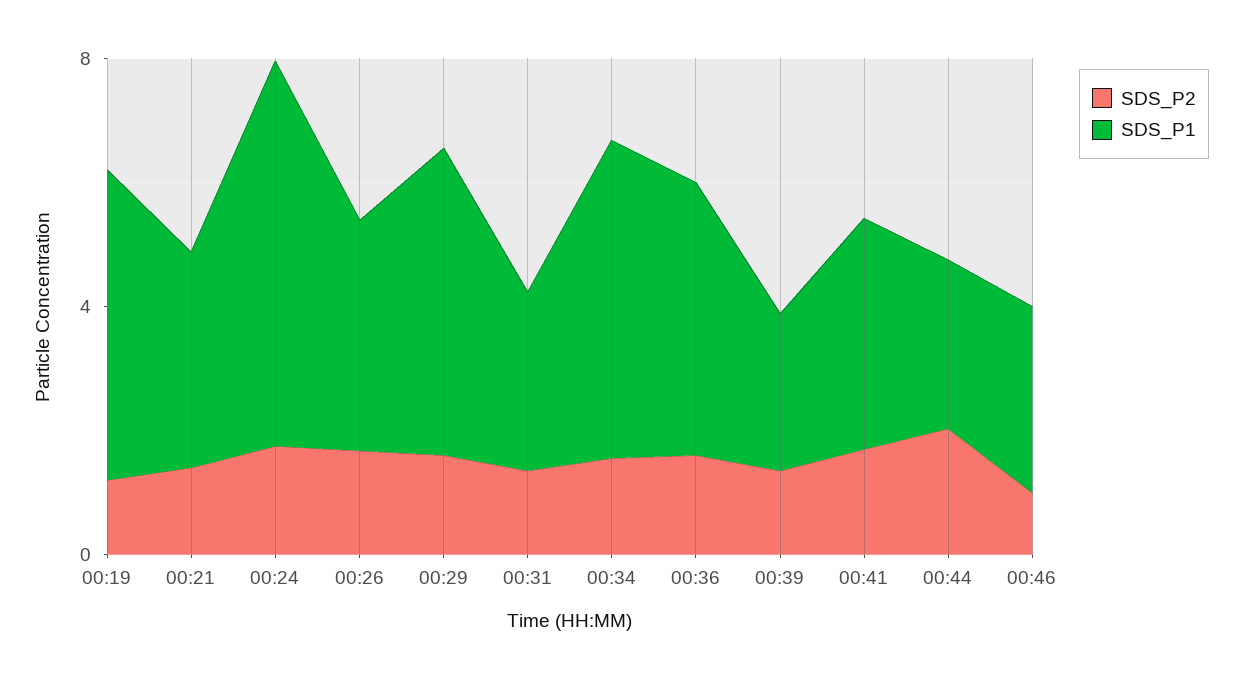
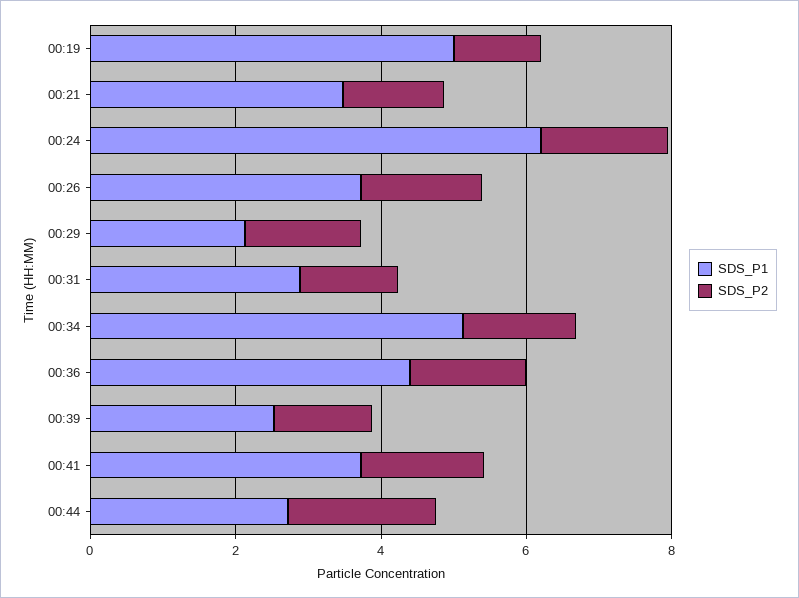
SDS_P1, 00:29: 5 -> 2
SDS_P2, 00:46: 1 -> none
SDS_P1, 00:46: 3 -> none

